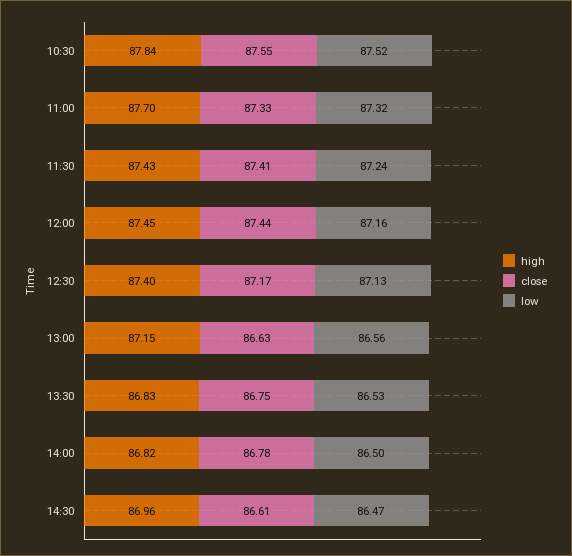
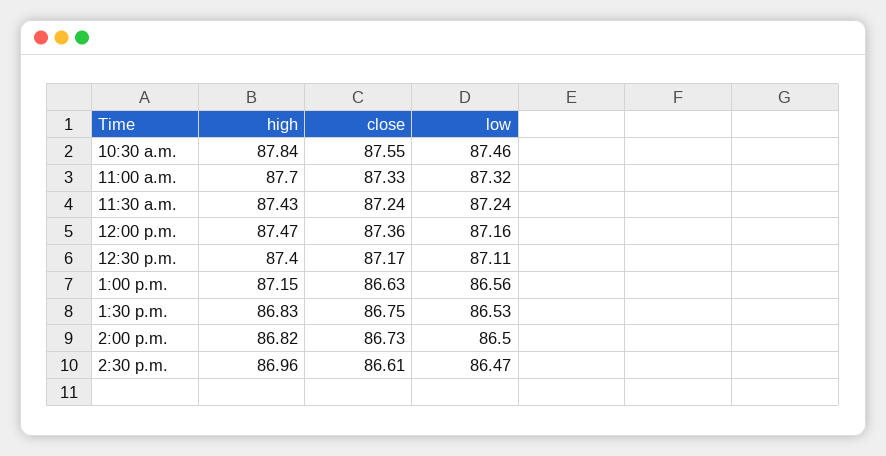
low, 10:30: 87.52 -> 87.46
close, 11:30: 87.41 -> 87.24
high, 12:00: 87.45 -> 87.47
close, 12:00: 87.44 -> 87.36
low, 12:30: 87.13 -> 87.11
close, 14:00: 86.78 -> 86.73

